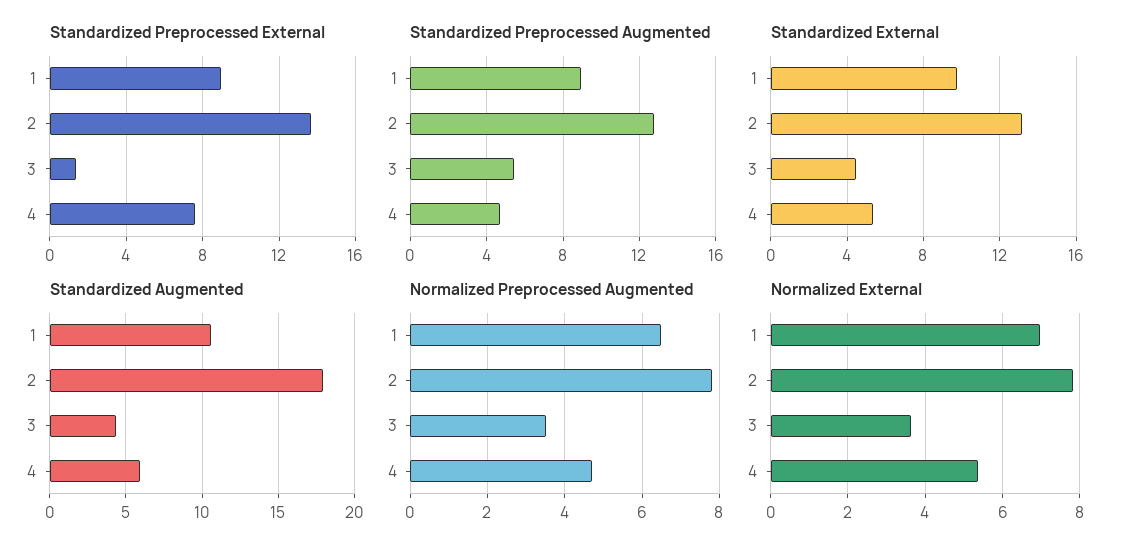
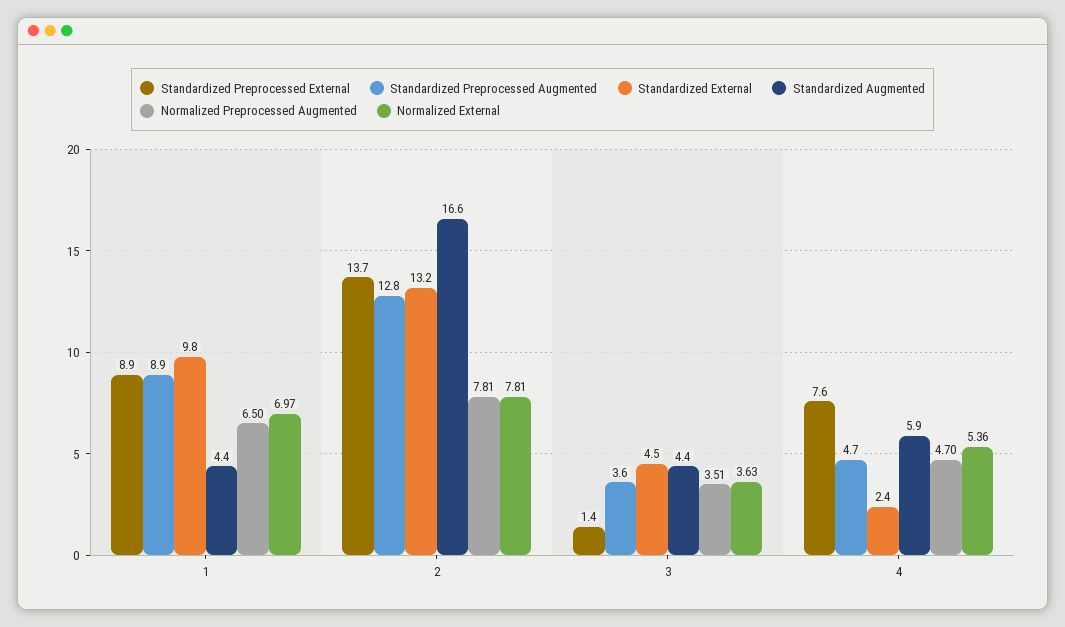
Standardized Preprocessed Augmented, 3: 5.5 -> 3.6
Standardized External, 4: 5.5 -> 2.4
Standardized Augmented, 1: 10.5 -> 4.4
Standardized Augmented, 2: 18 -> 16.6

